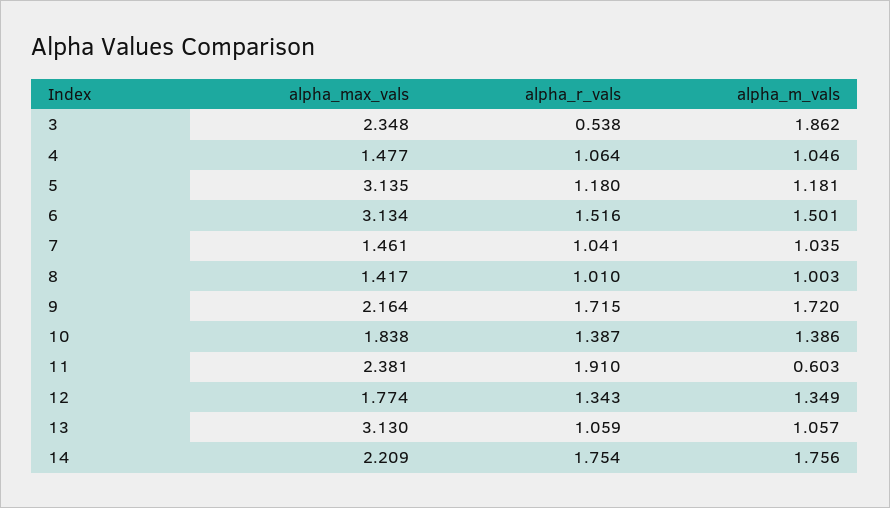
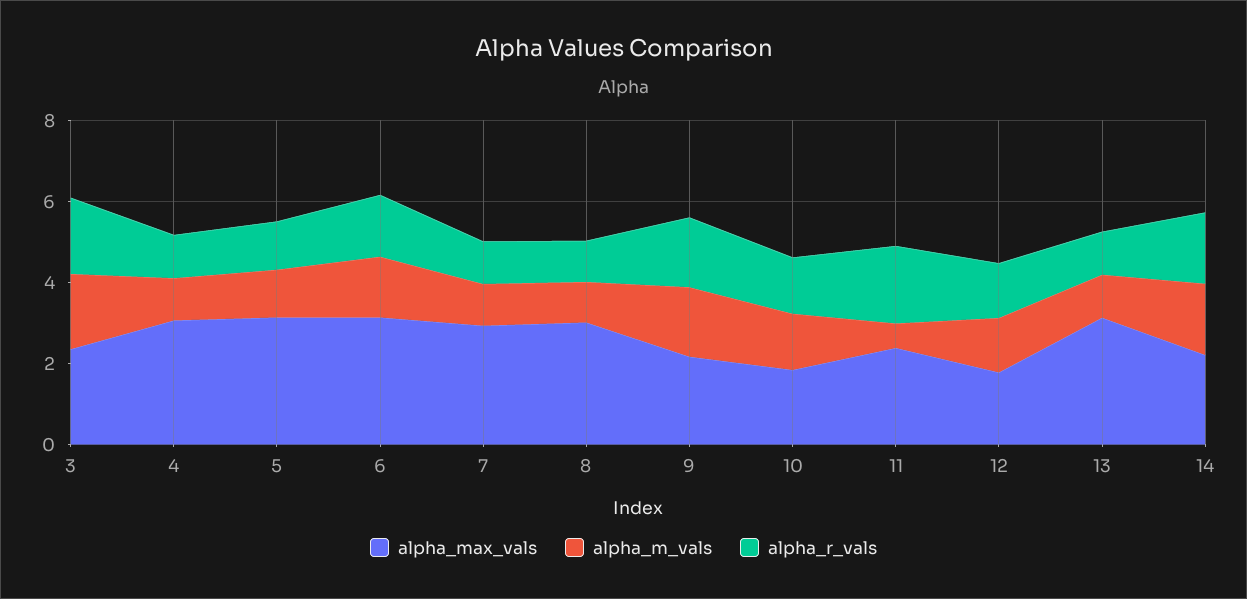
alpha_r_vals, 3: 0.538 -> 2
alpha_max_vals, 4: 1.477 -> 3
alpha_max_vals, 7: 1.461 -> 3
alpha_max_vals, 8: 1.417 -> 3

